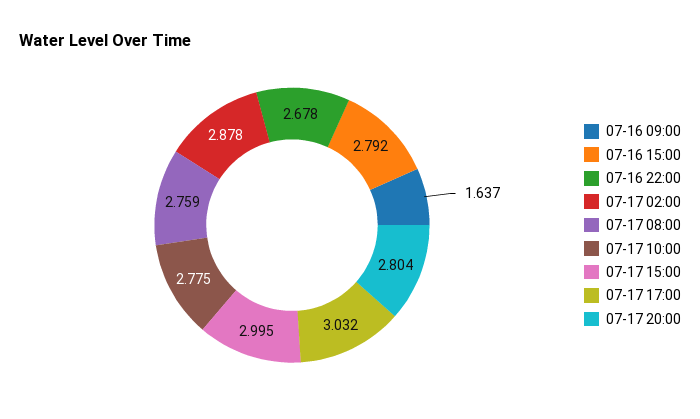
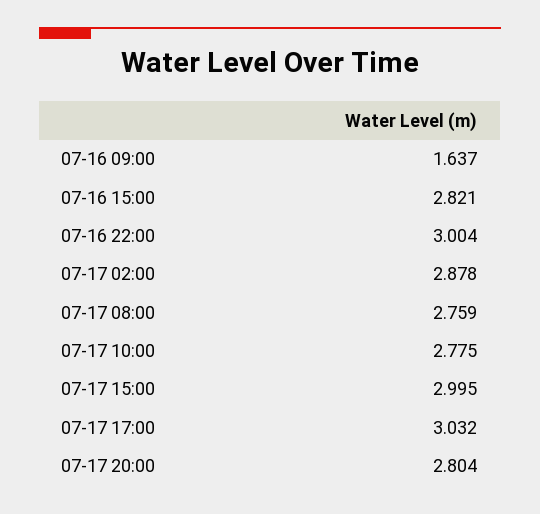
07-16 15:00: 2.792 -> 2.821
07-16 22:00: 2.678 -> 3.004

